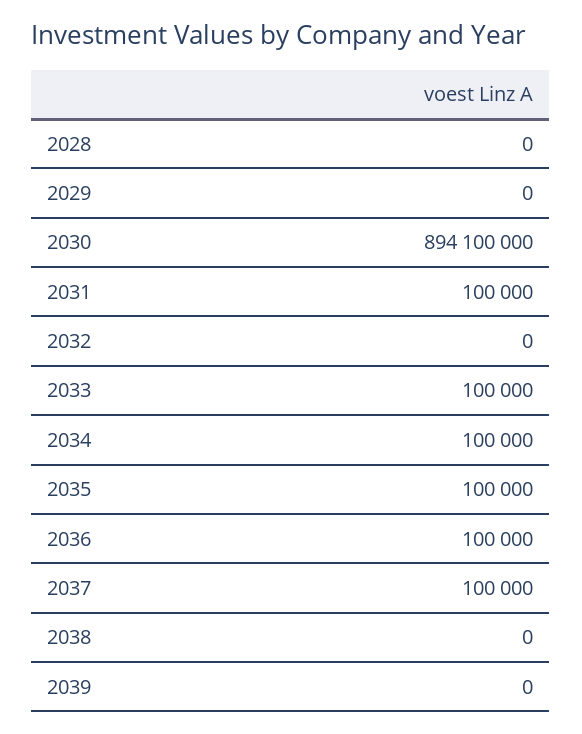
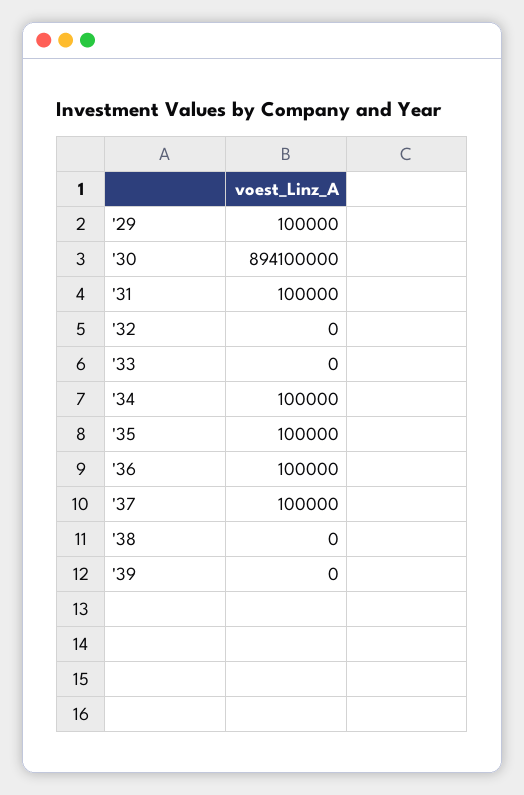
2028: 0 -> none
2029: 0 -> 100000
2033: 100000 -> 0

